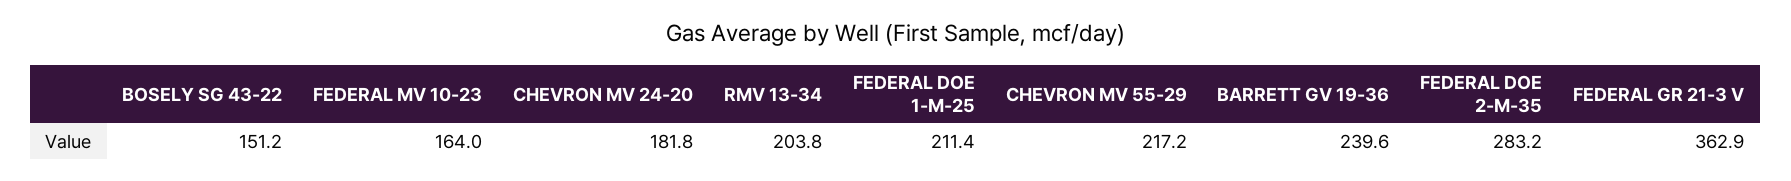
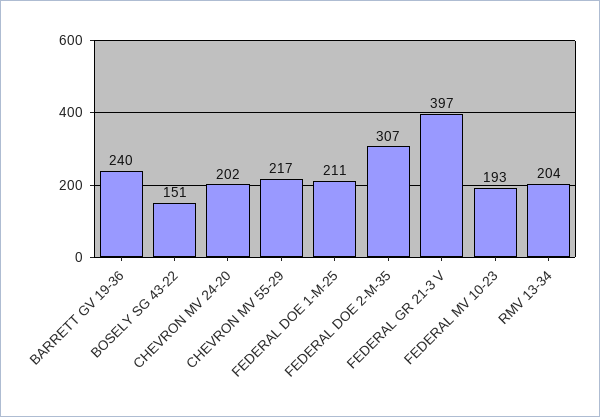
FEDERAL MV 10-23: 164 -> 193
CHEVRON MV 24-20: 181.8 -> 202
FEDERAL DOE 2-M-35: 283.2 -> 307
FEDERAL GR 21-3 V: 362.9 -> 397

